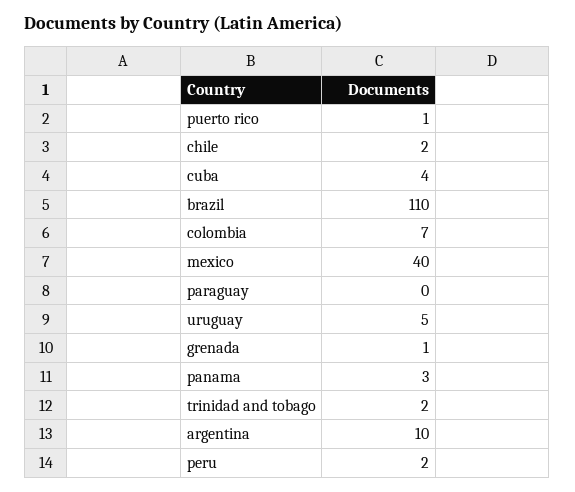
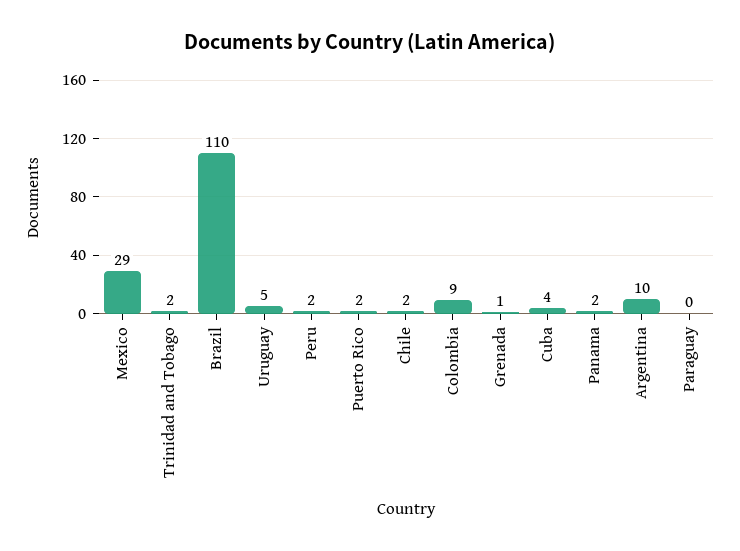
puerto rico: 1 -> 2
colombia: 7 -> 9
mexico: 40 -> 29
panama: 3 -> 2

